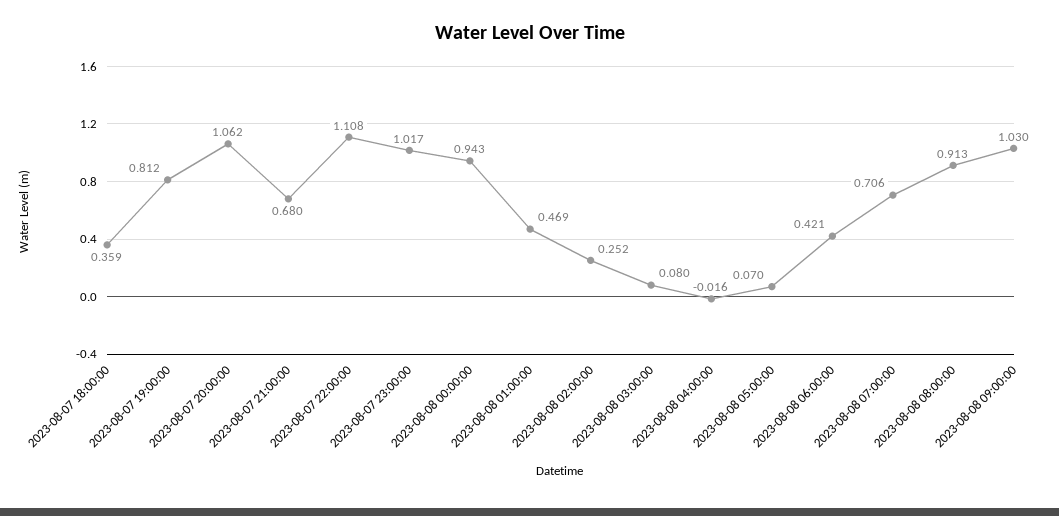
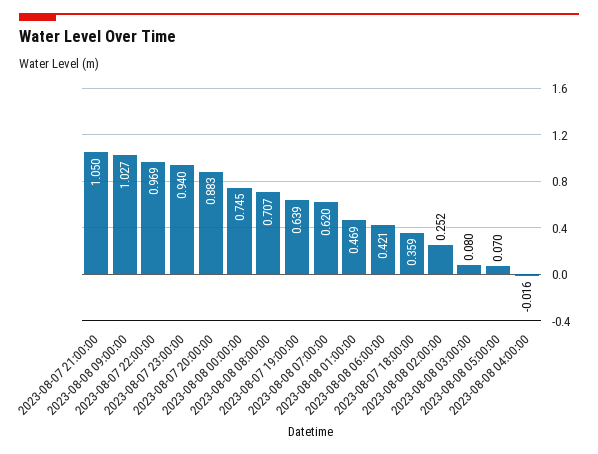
2023-08-07 19:00:00: 0.812 -> 0.639
2023-08-07 20:00:00: 1.062 -> 0.883
2023-08-07 21:00:00: 0.68 -> 1.05
2023-08-07 22:00:00: 1.108 -> 0.969
2023-08-07 23:00:00: 1.017 -> 0.94
2023-08-08 00:00:00: 0.943 -> 0.745
2023-08-08 07:00:00: 0.706 -> 0.62
2023-08-08 08:00:00: 0.913 -> 0.707
2023-08-08 09:00:00: 1.03 -> 1.027

